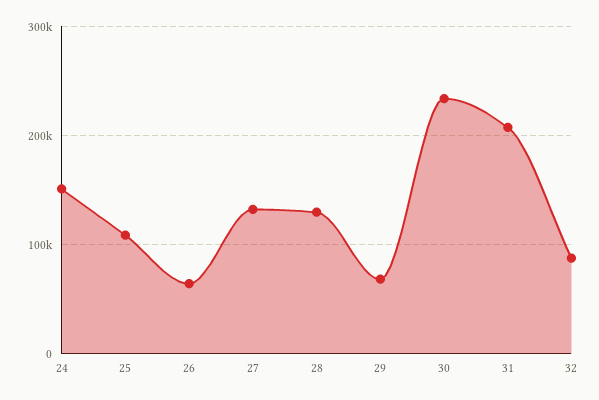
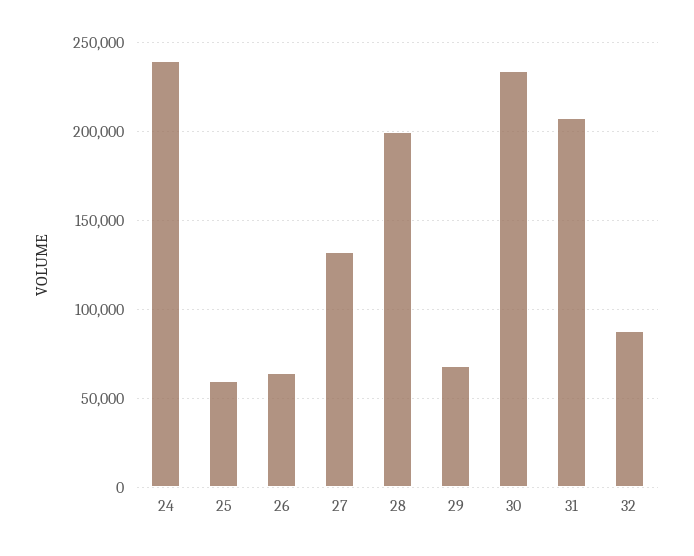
24: 150000 -> 240000
25: 110000 -> 60000
28: 130000 -> 200000

